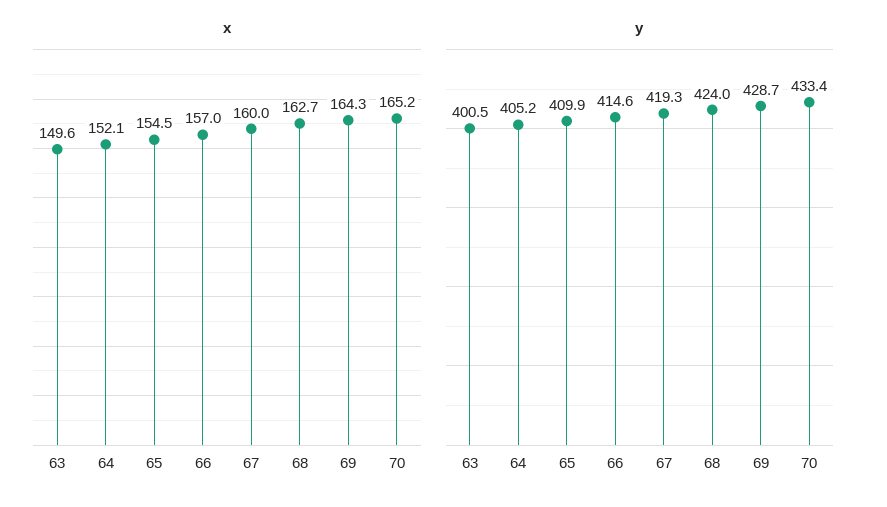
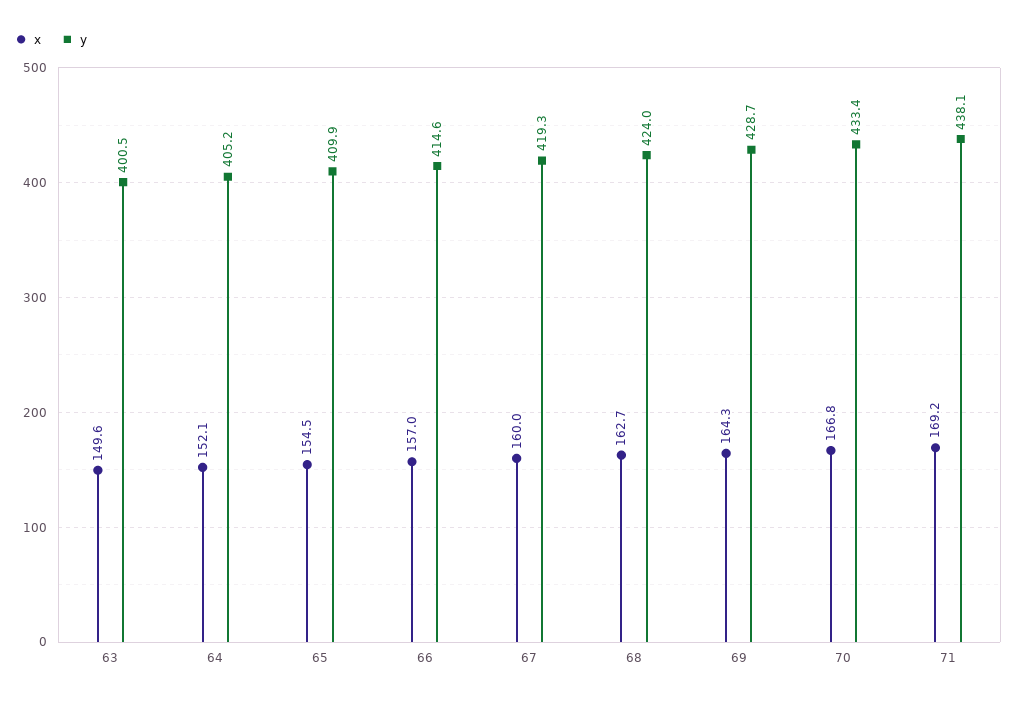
x, 70: 165.2 -> 166.8
x, 71: none -> 169.2
y, 71: none -> 438.1

